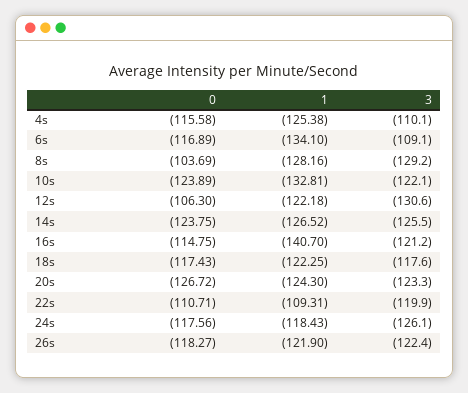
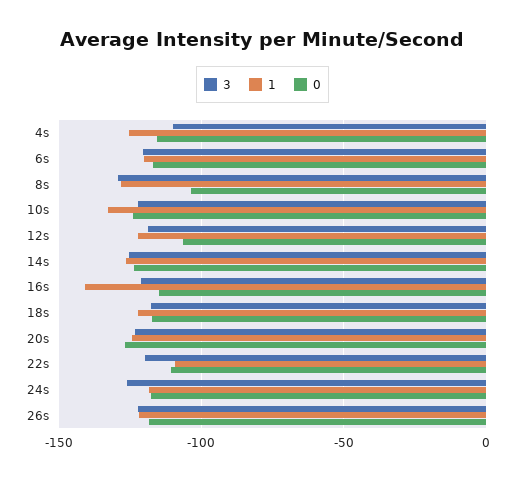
1, 6s: -134.1 -> -120
3, 6s: -109.1 -> -120
3, 12s: -130.6 -> -120

